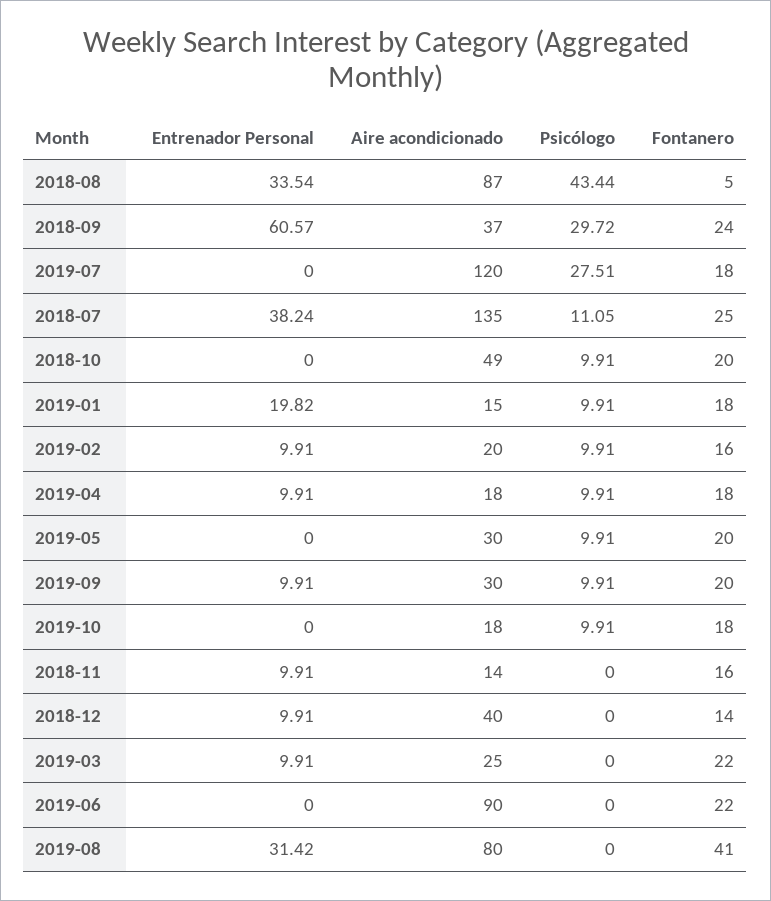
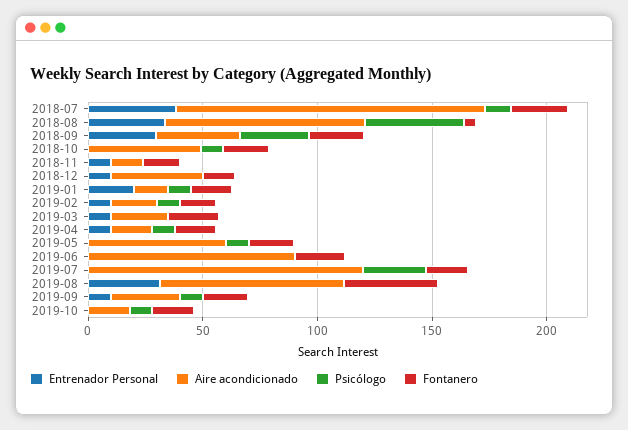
Entrenador Personal, 2018-09: 60.57 -> 30
Aire acondicionado, 2019-05: 30 -> 60

